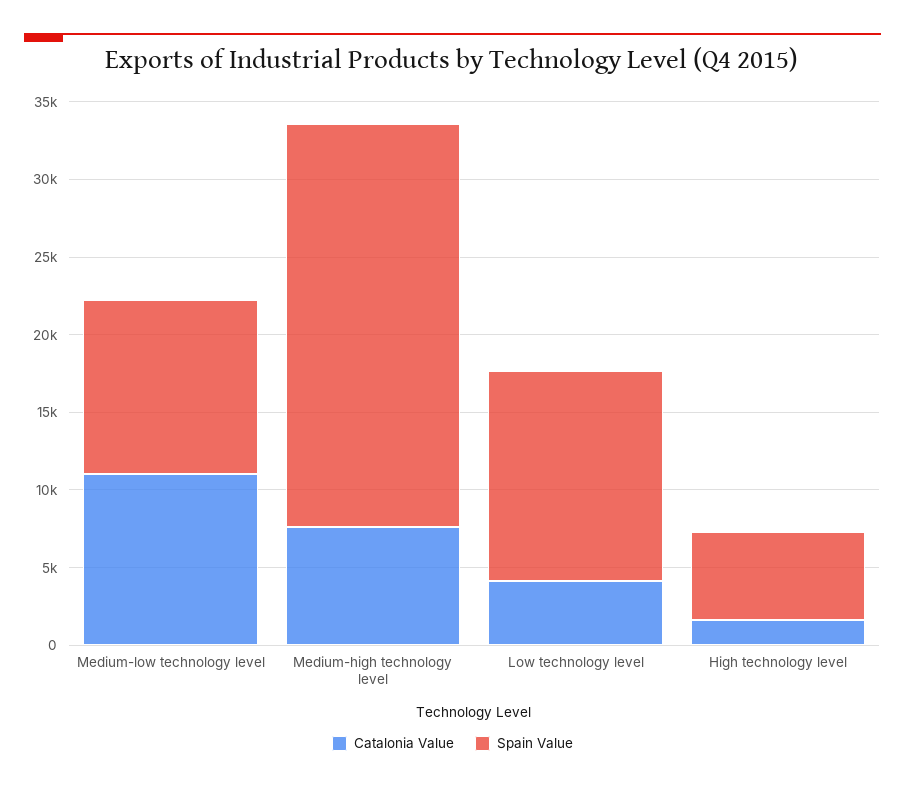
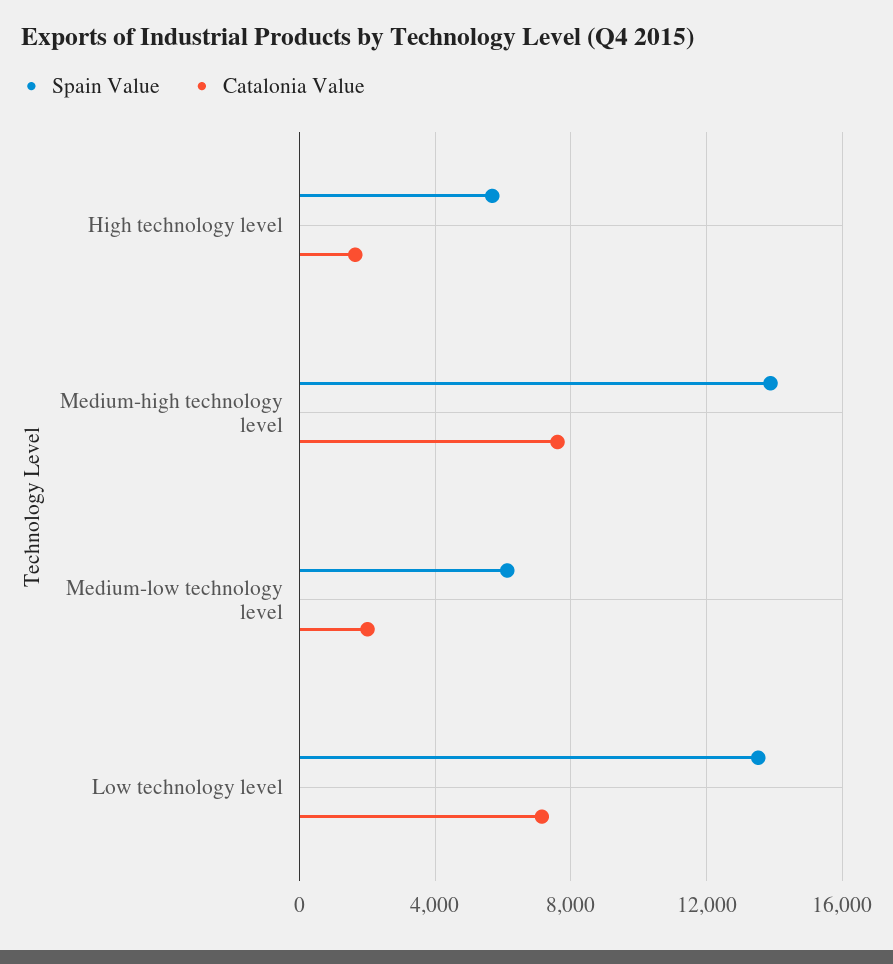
Catalonia Value, Medium-low technology level: 11000 -> 2000
Spain Value, Medium-low technology level: 11000 -> 6000
Spain Value, Medium-high technology level: 26000 -> 14000
Catalonia Value, Low technology level: 4000 -> 7000

